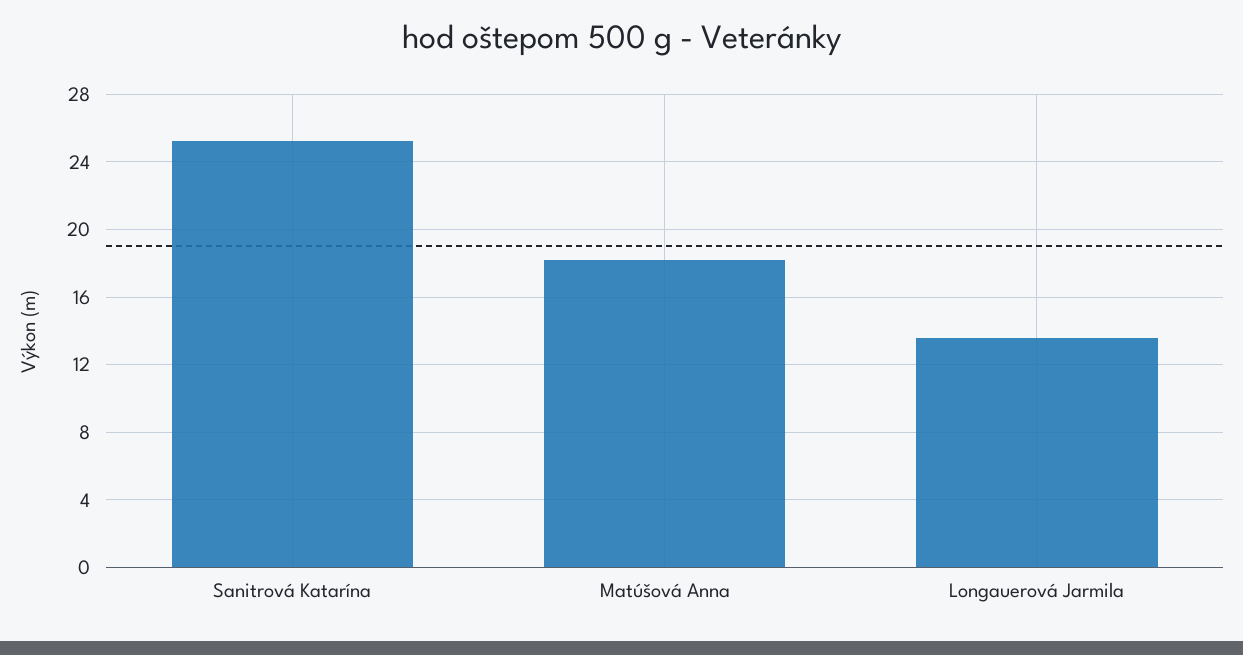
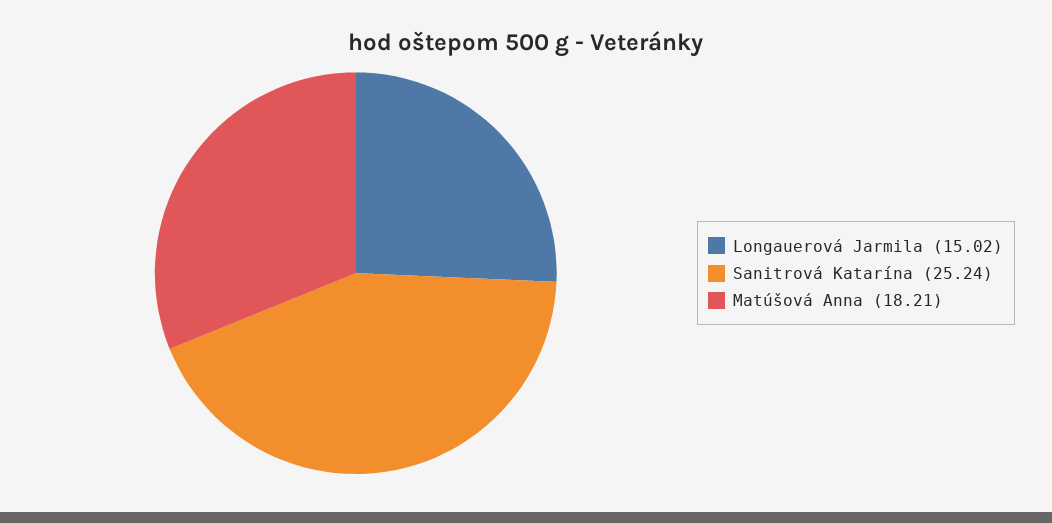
Longauerová Jarmila: 13.5 -> 15.02

